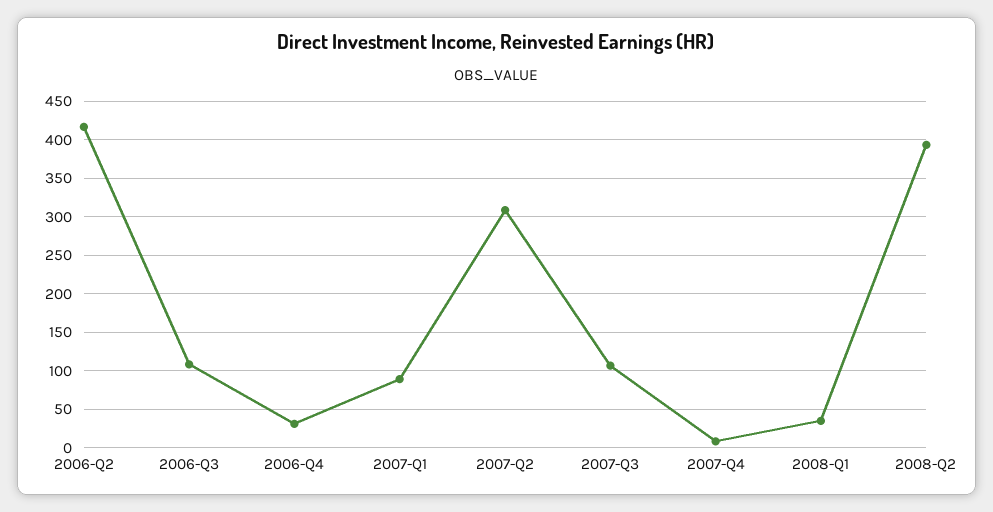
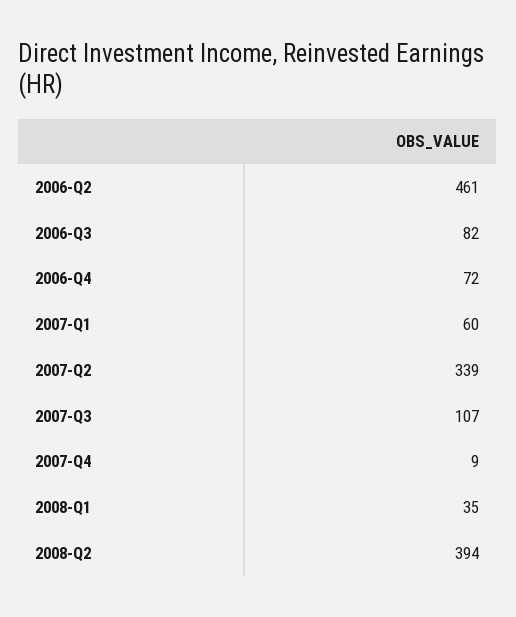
2006-Q2: 420 -> 461
2006-Q3: 110 -> 82
2006-Q4: 30 -> 72
2007-Q1: 90 -> 60
2007-Q2: 310 -> 339

